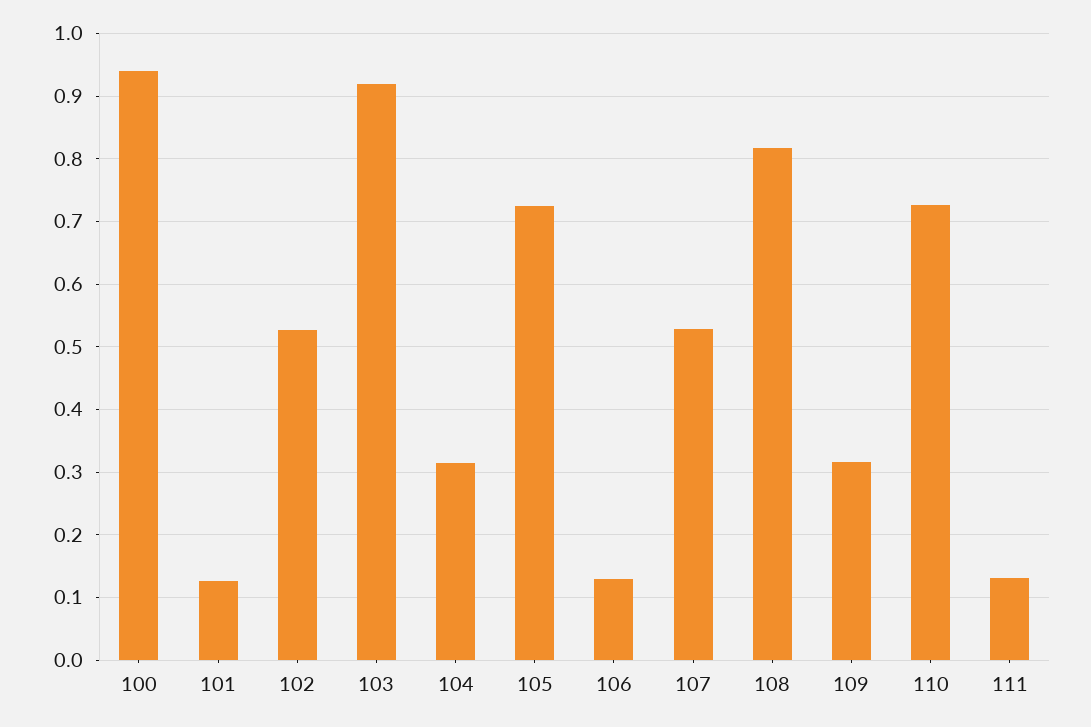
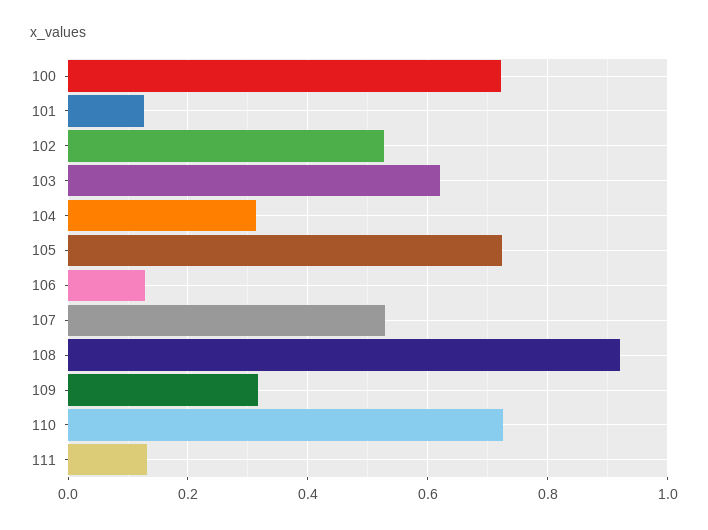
100: 0.94 -> 0.72
103: 0.92 -> 0.62
108: 0.82 -> 0.92

